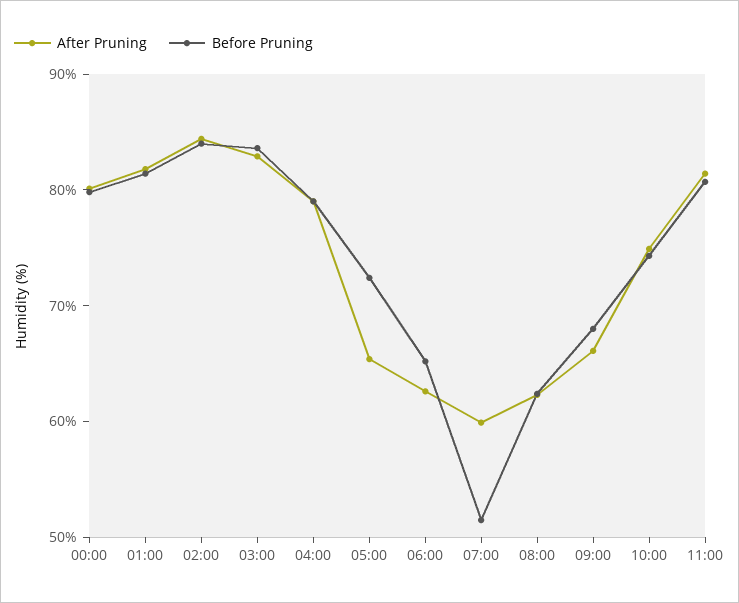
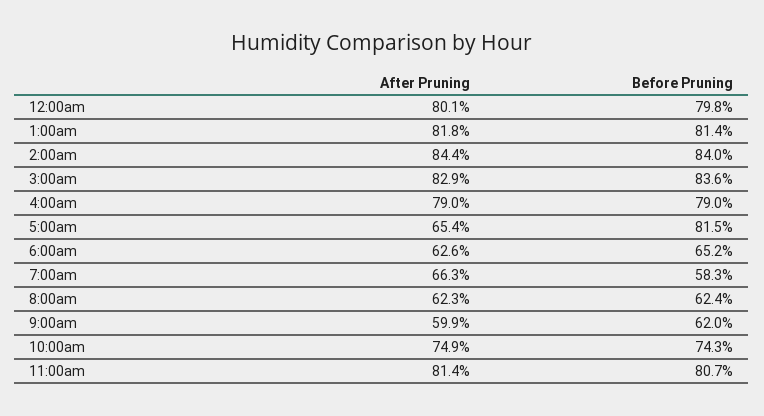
Before Pruning, 05:00: 72 -> 81.5
After Pruning, 07:00: 60 -> 66.3
Before Pruning, 07:00: 52 -> 58.3
After Pruning, 09:00: 66 -> 59.9
Before Pruning, 09:00: 68 -> 62

